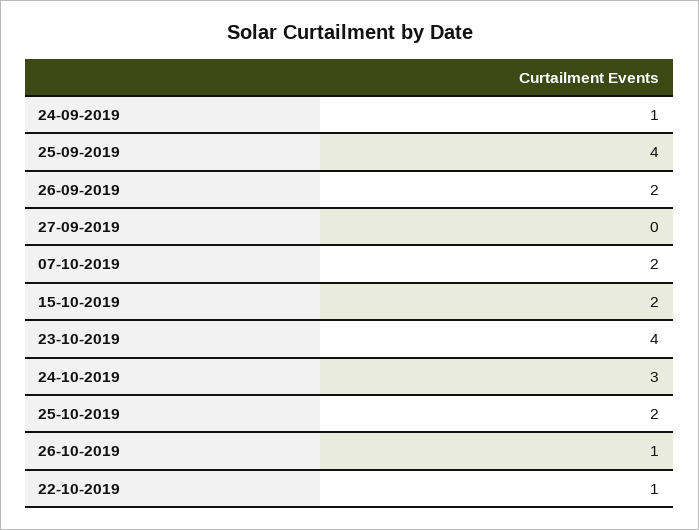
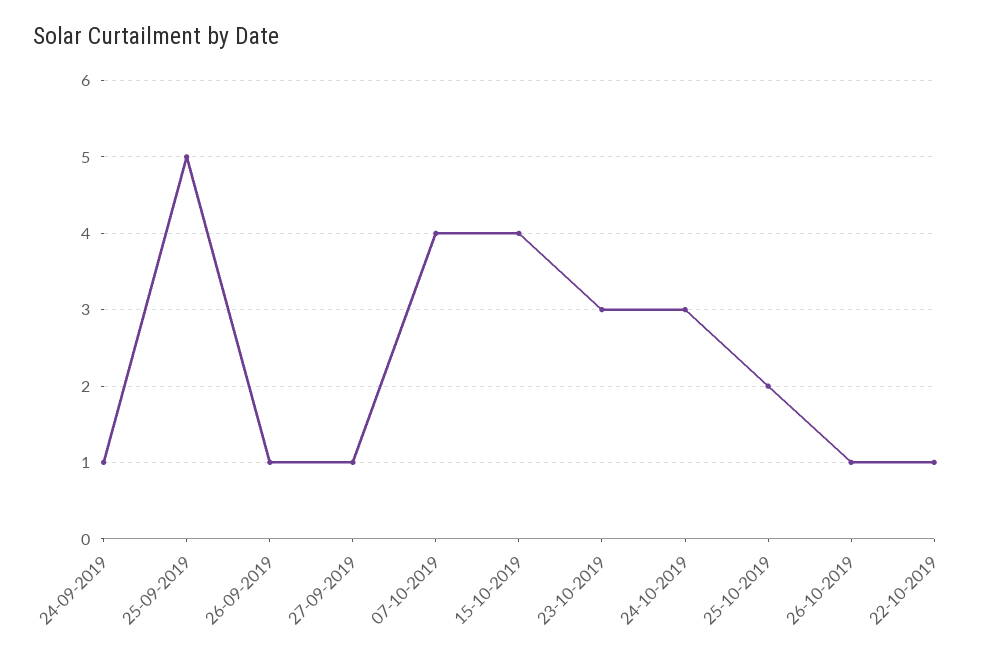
25-09-2019: 4 -> 5
26-09-2019: 2 -> 1
27-09-2019: 0 -> 1
07-10-2019: 2 -> 4
15-10-2019: 2 -> 4
23-10-2019: 4 -> 3

